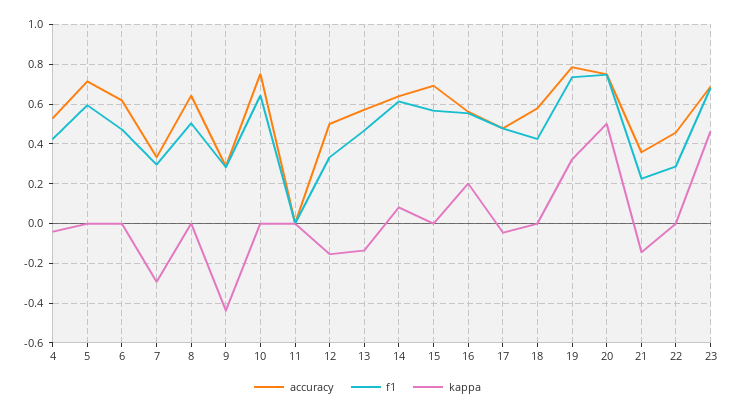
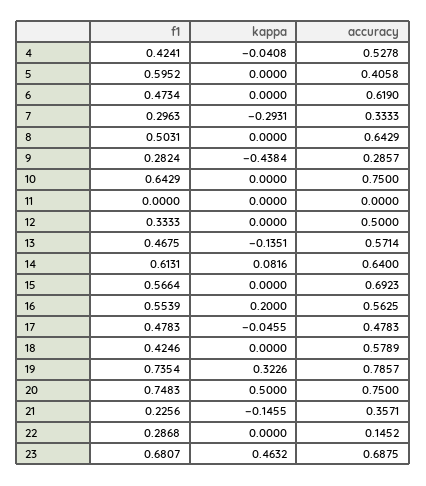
accuracy, 5: 0.7 -> 0.4058
kappa, 12: -0.15 -> 0
accuracy, 22: 0.45 -> 0.1452

